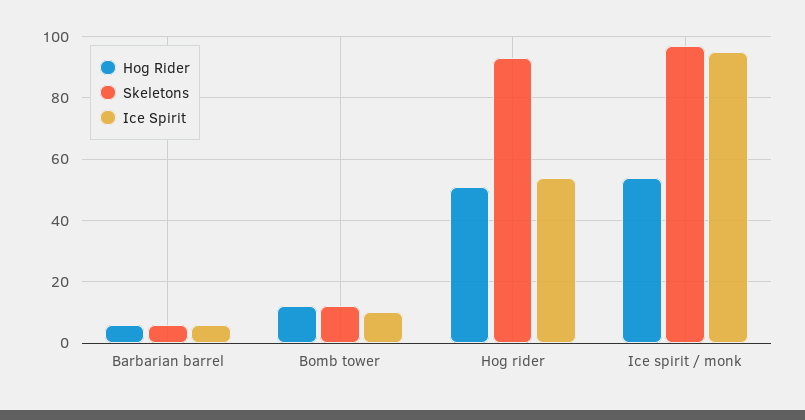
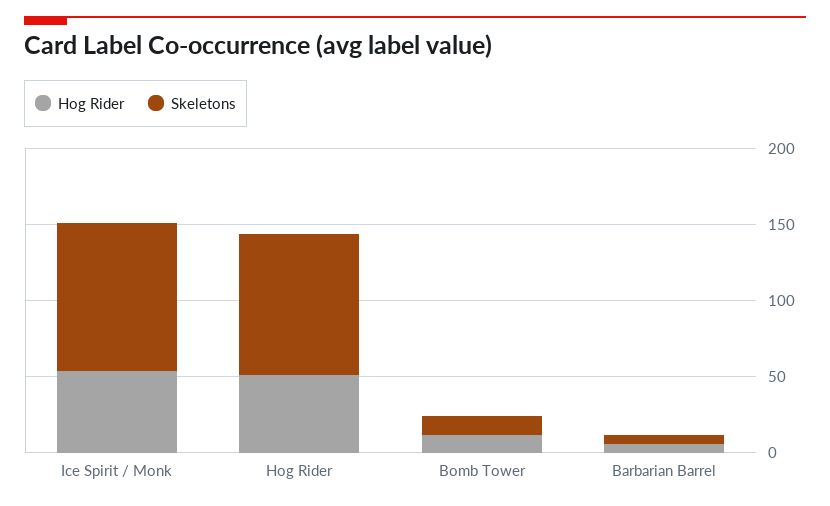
Ice Spirit, Barbarian barrel: 5 -> none
Ice Spirit, Bomb tower: 10 -> none
Ice Spirit, Hog rider: 55 -> none
Ice Spirit, Ice spirit / monk: 95 -> none

